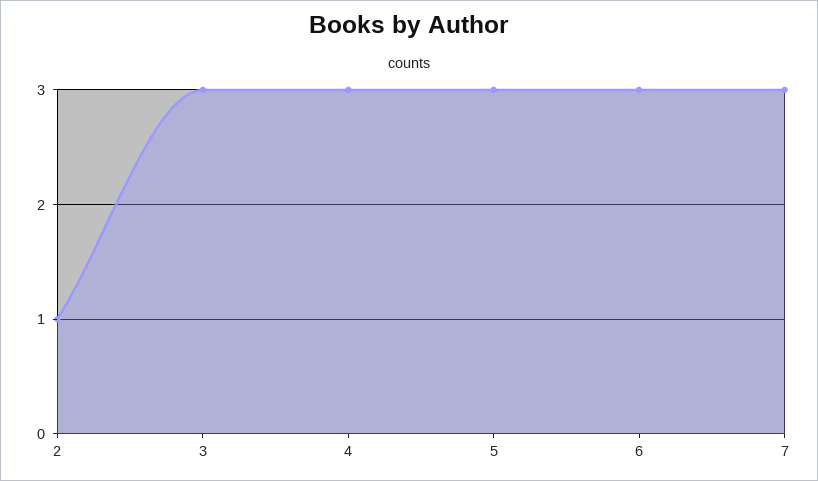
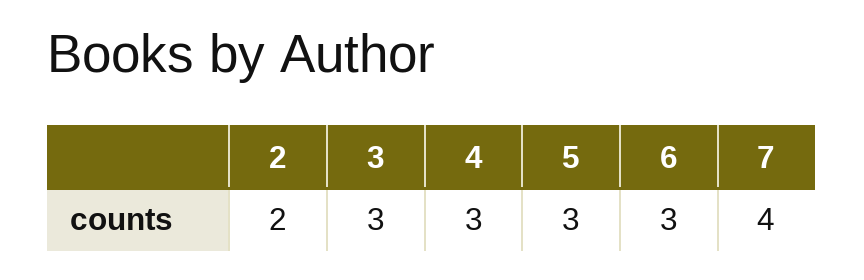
2: 1 -> 2
7: 3 -> 4

